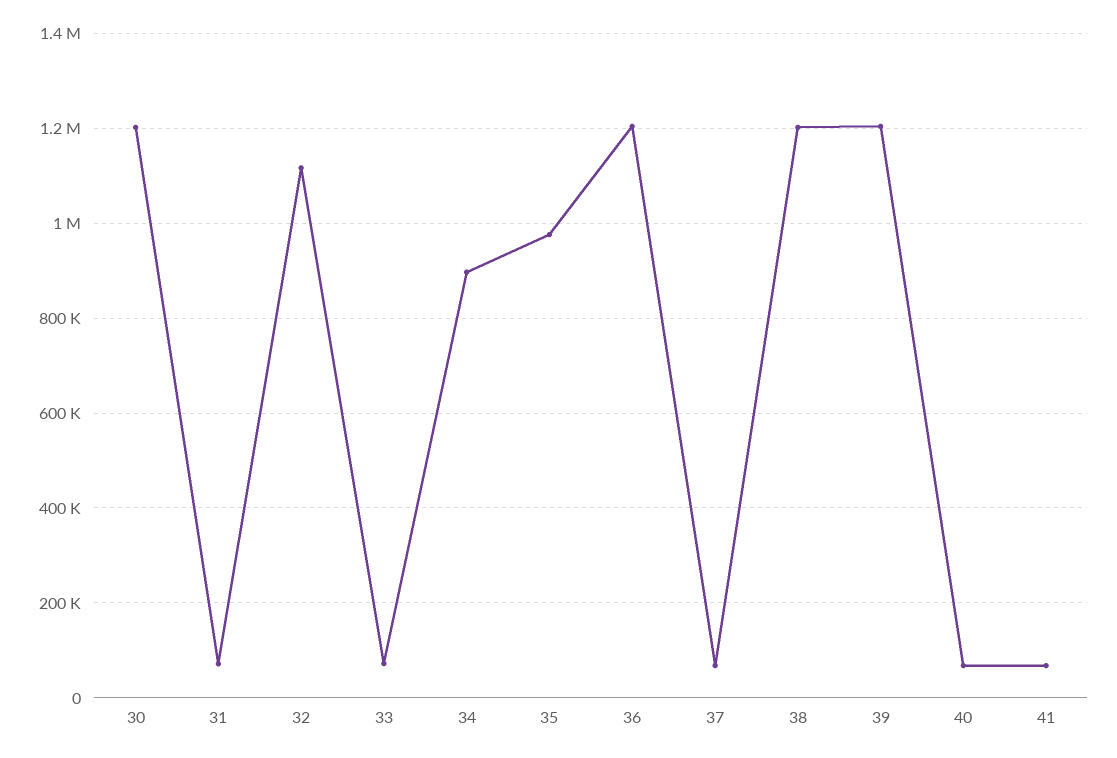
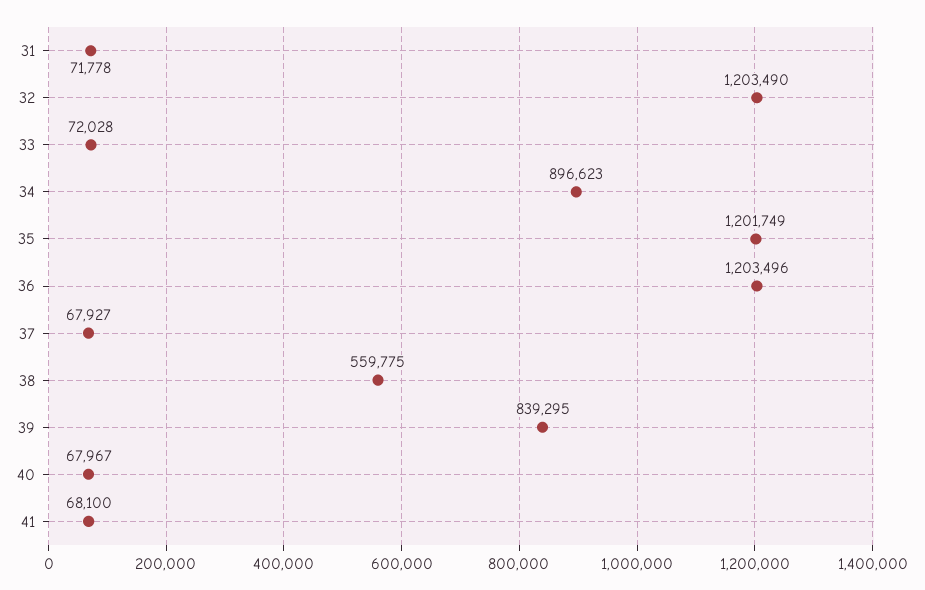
30: 1200000 -> none
32: 1120000 -> 1203490
35: 980000 -> 1201749
38: 1200000 -> 559775
39: 1200000 -> 839295

